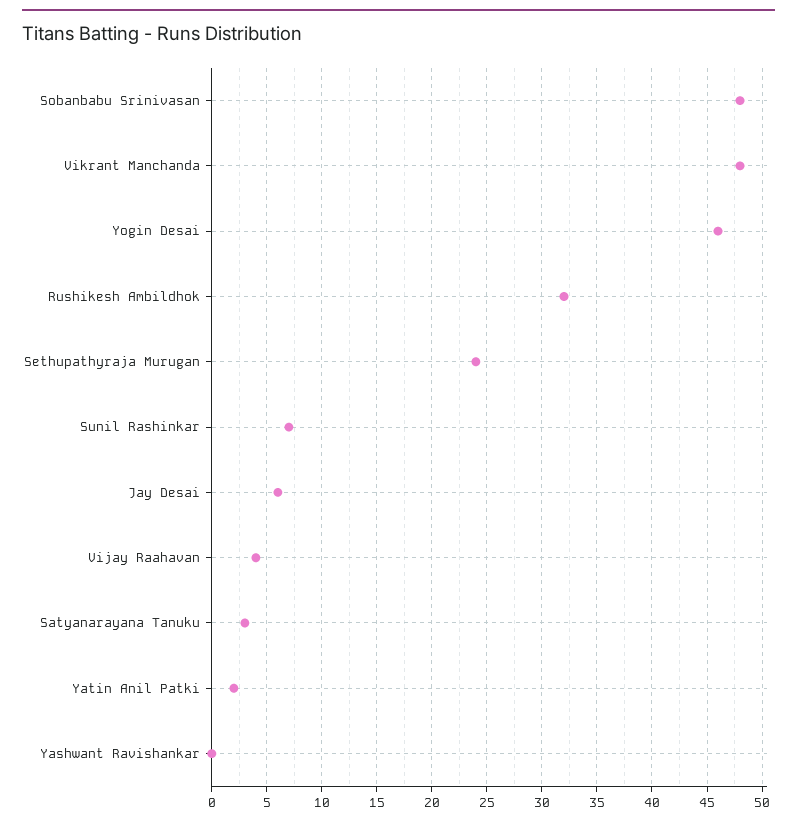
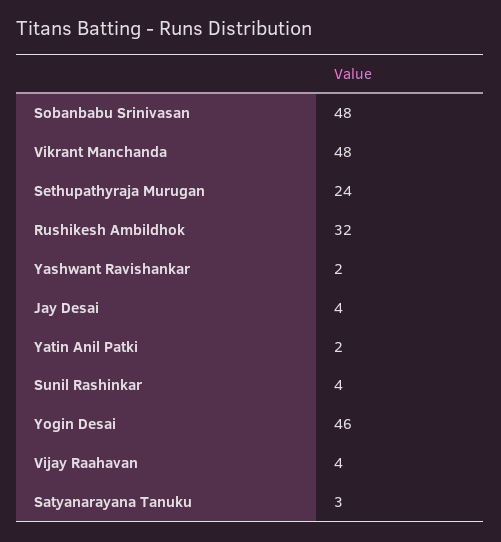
Sunil Rashinkar: 7 -> 4
Jay Desai: 6 -> 4
Yashwant Ravishankar: 0 -> 2

